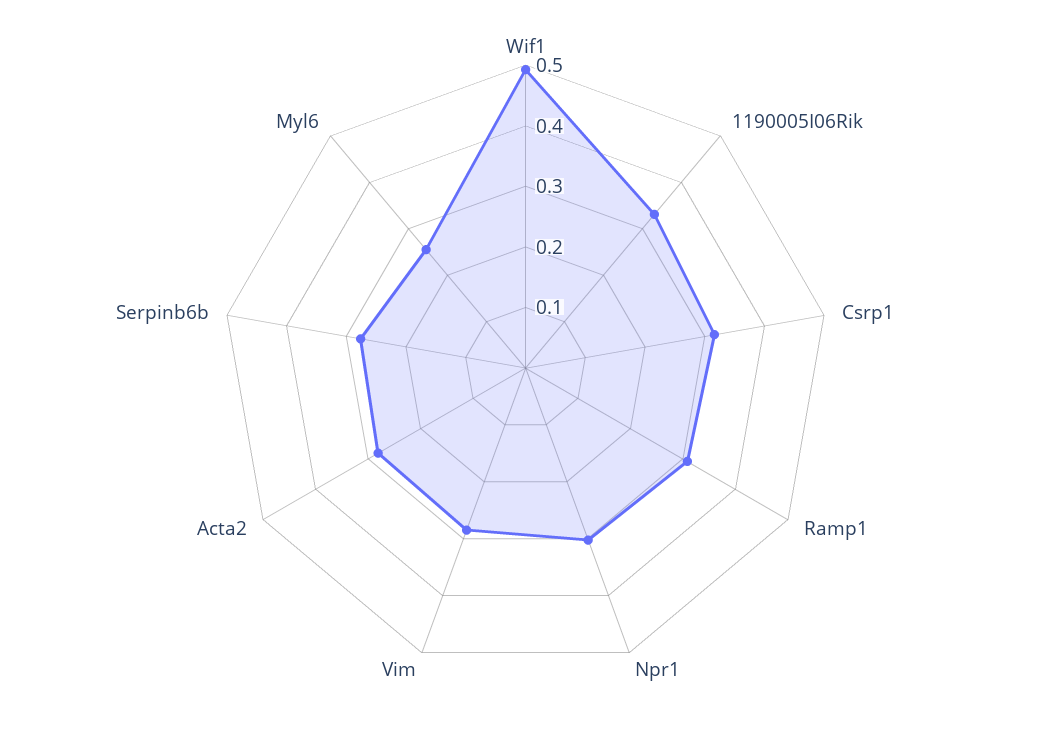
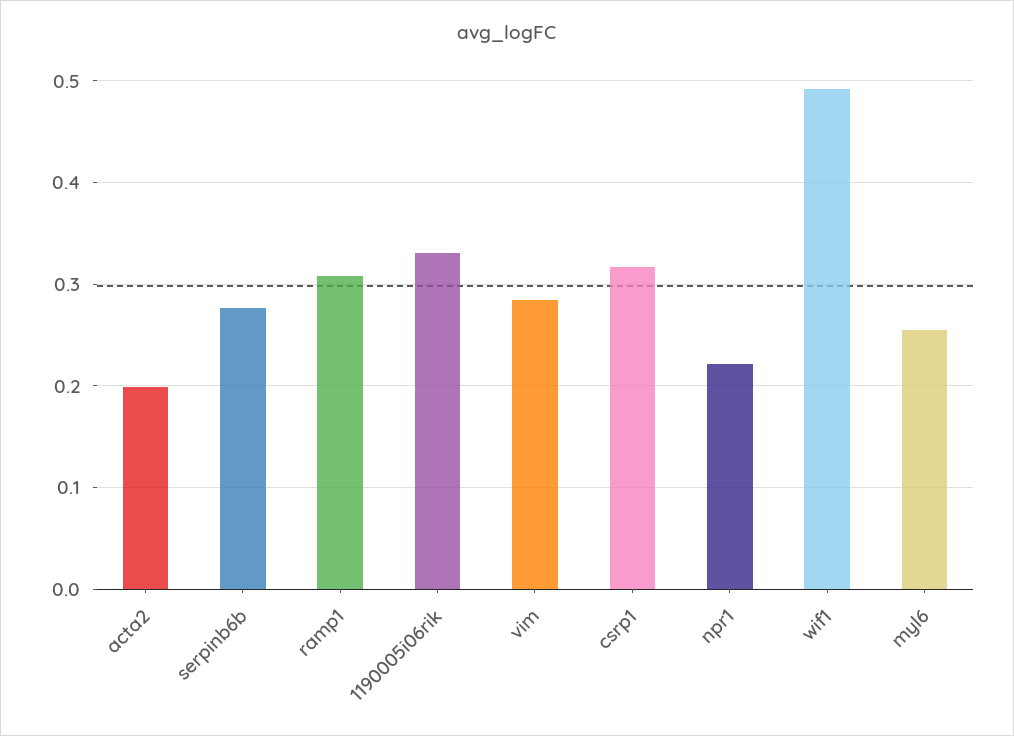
Npr1: 0.3 -> 0.22
Acta2: 0.28 -> 0.2

